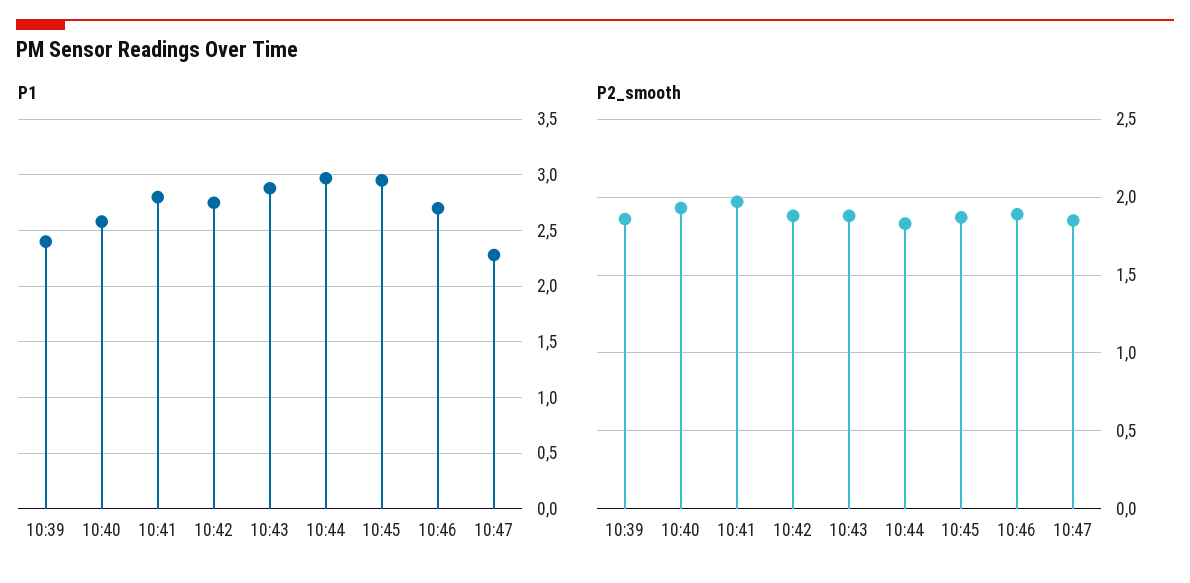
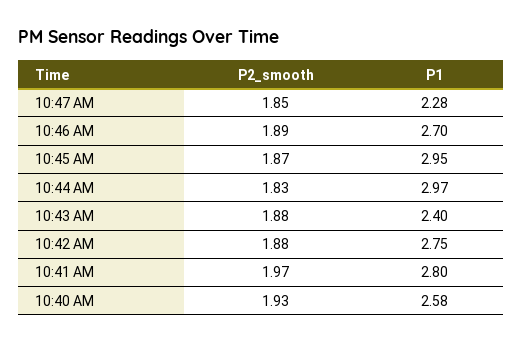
P1, 10:39: 2.4 -> none
P1, 10:43: 2.9 -> 2.4
P2_smooth, 10:39: 1.85 -> none

